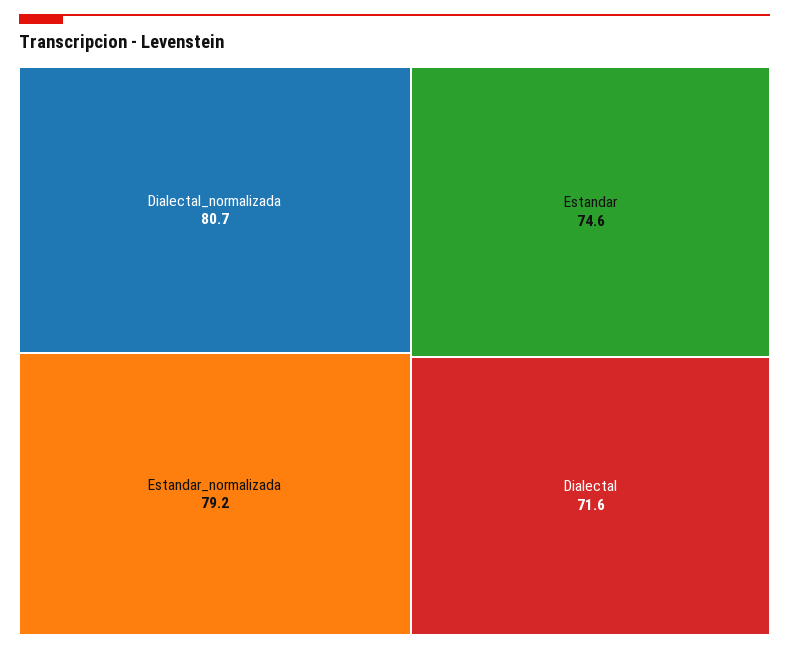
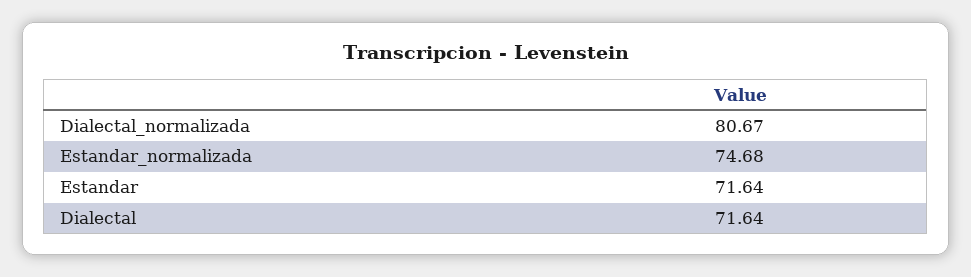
Estandar_normalizada: 79.2 -> 74.68
Estandar: 74.6 -> 71.64

